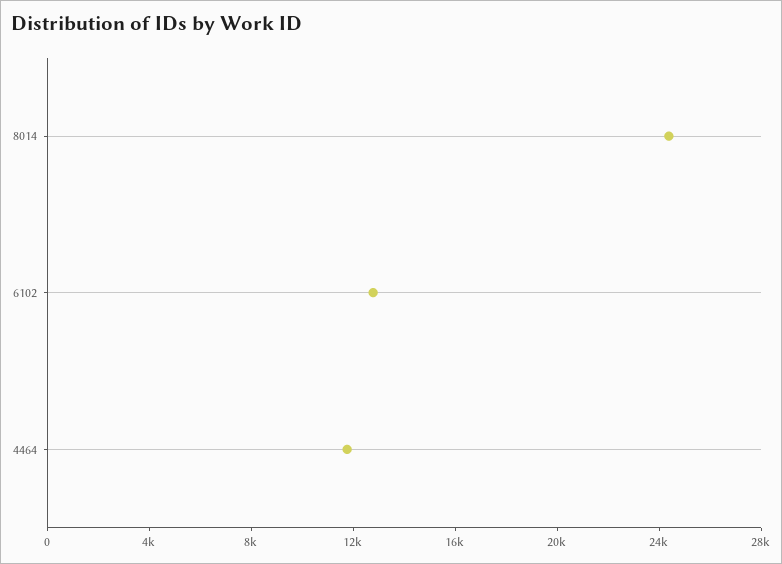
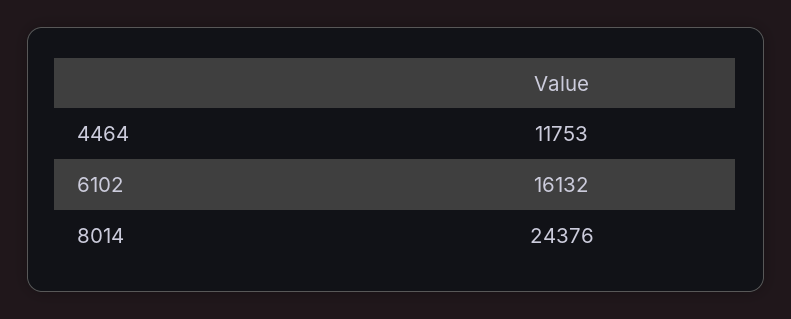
6102: 13000 -> 16132

